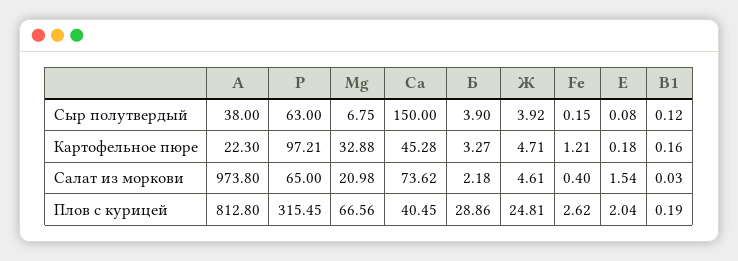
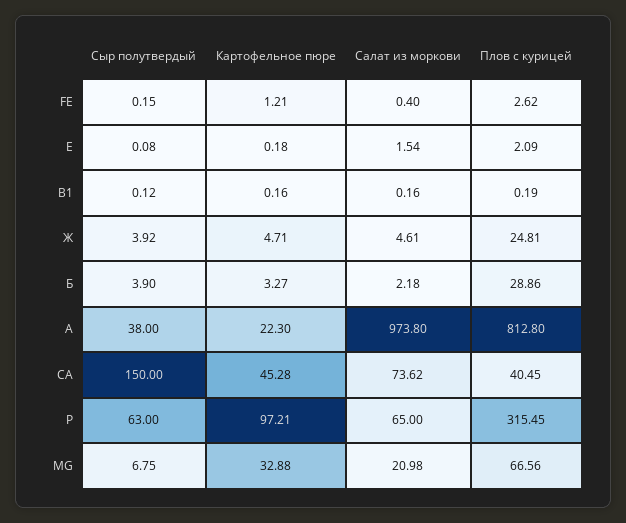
B1, Салат из моркови: 0.03 -> 0.16
E, Плов с курицей: 2.04 -> 2.09

